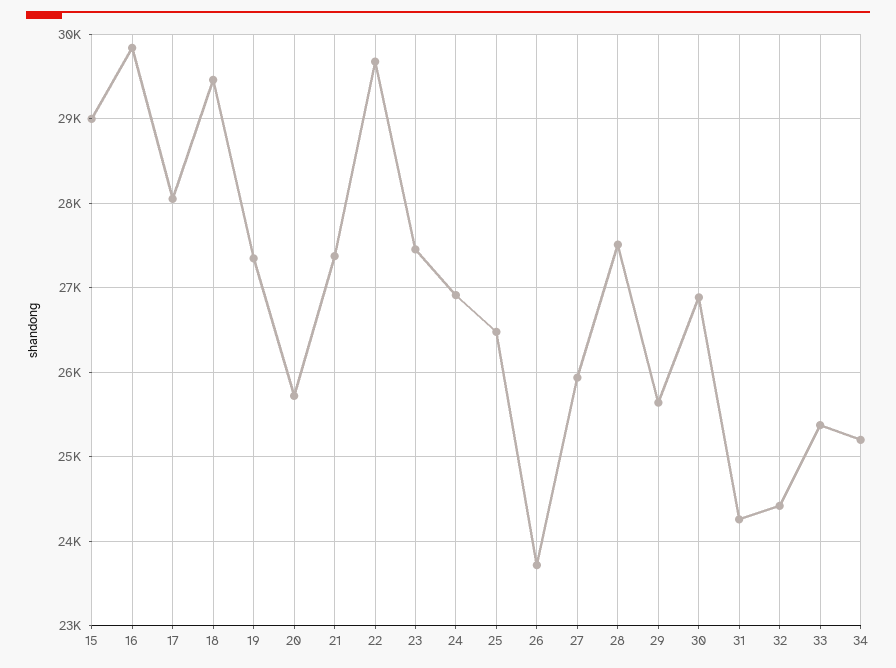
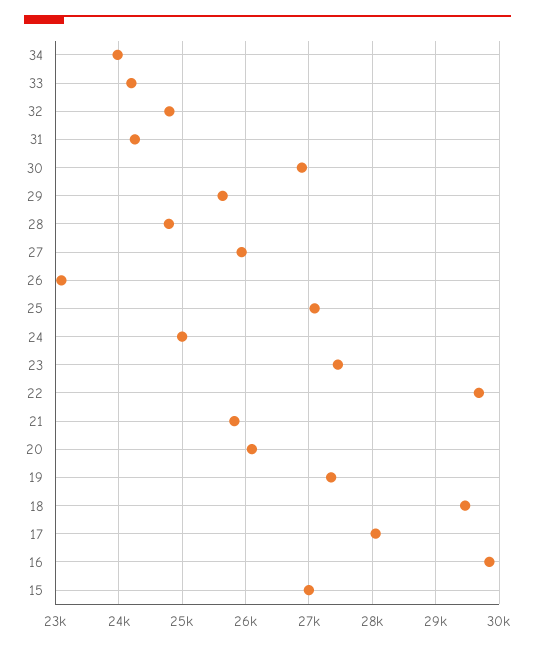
15: 29000 -> 27000
20: 25700 -> 26100
21: 27400 -> 25800
24: 26900 -> 25000
25: 26500 -> 27100
26: 23700 -> 23100
28: 27500 -> 24800
32: 24400 -> 24800
33: 25400 -> 24200
34: 25200 -> 24000

